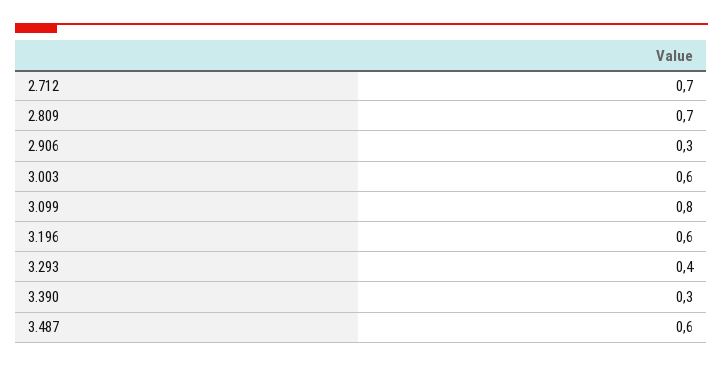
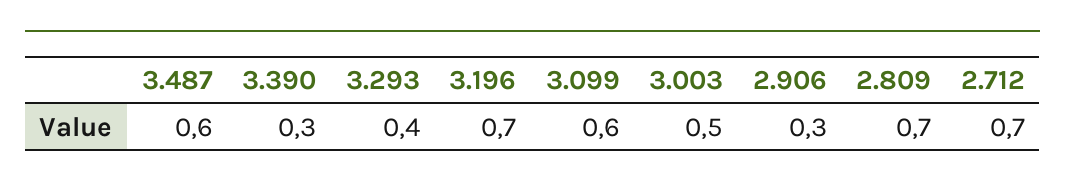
3.003: 0.6 -> 0.5
3.099: 0.8 -> 0.6
3.196: 0.6 -> 0.7

